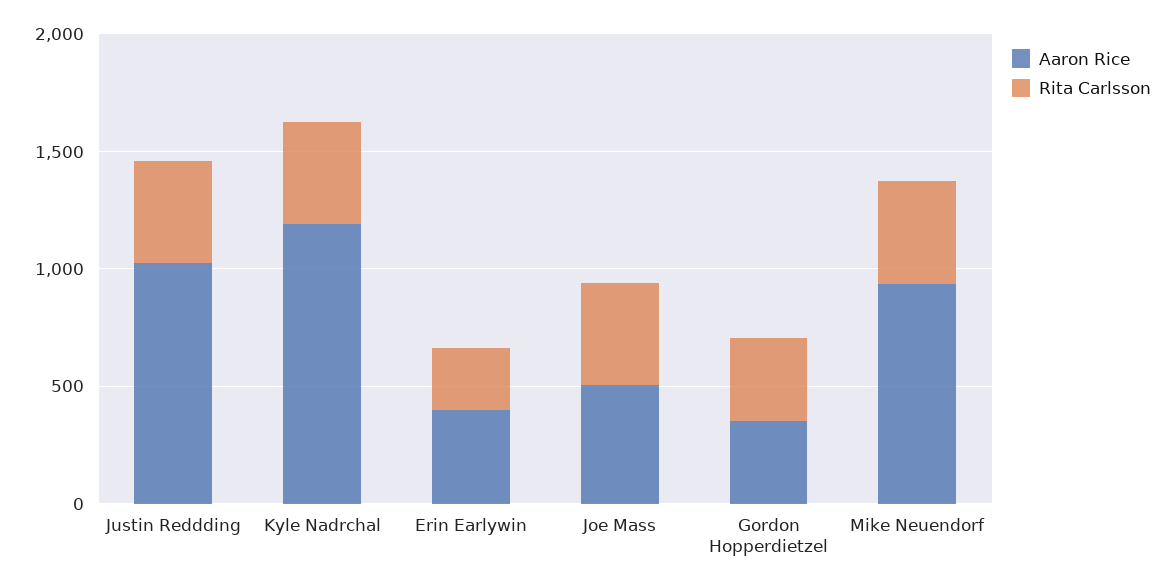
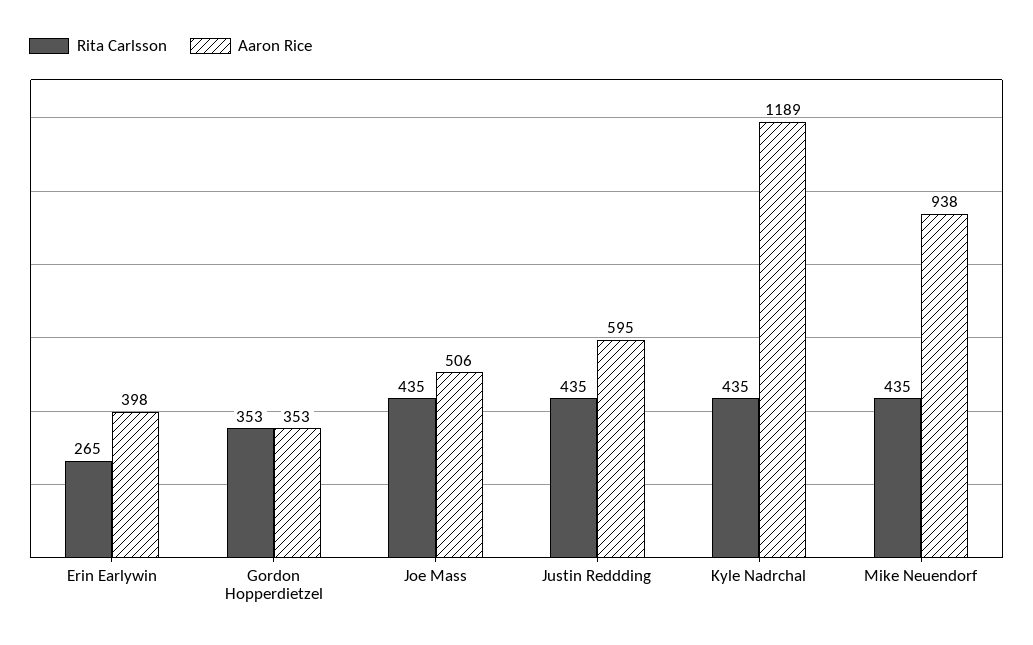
Aaron Rice, Justin Reddding: 1000 -> 595

